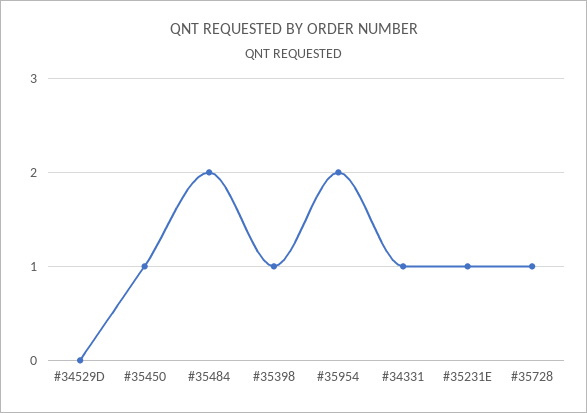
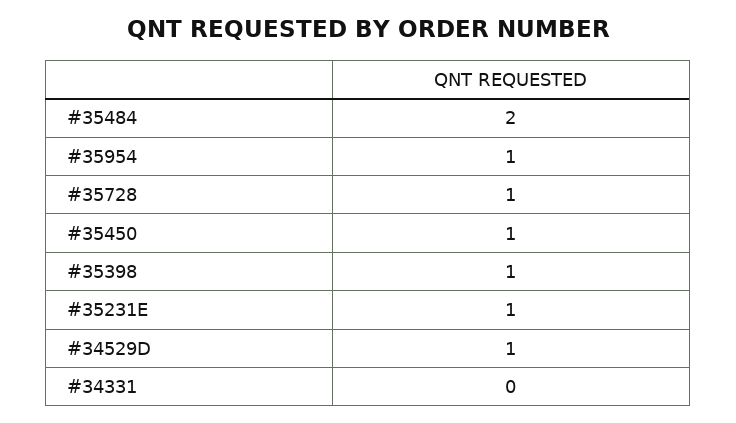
#34529D: 0 -> 1
#35954: 2 -> 1
#34331: 1 -> 0

